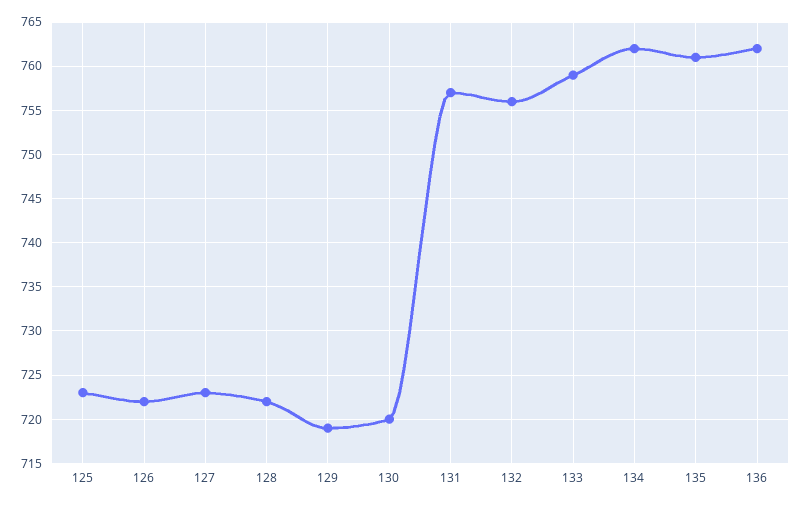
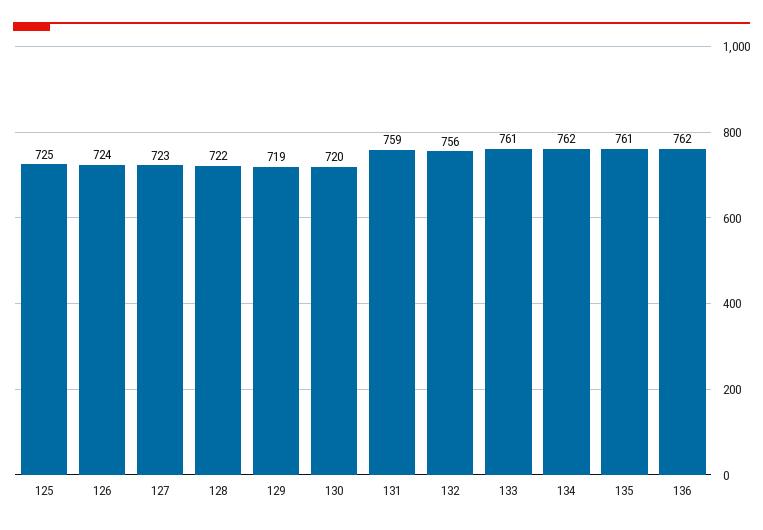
125: 723 -> 725
126: 722 -> 724
131: 757 -> 759
133: 759 -> 761

